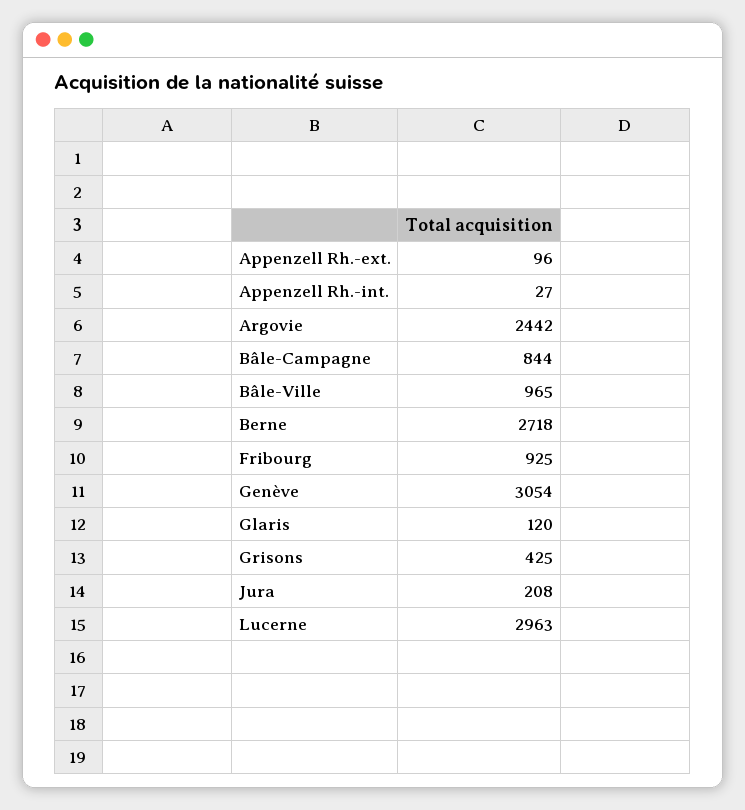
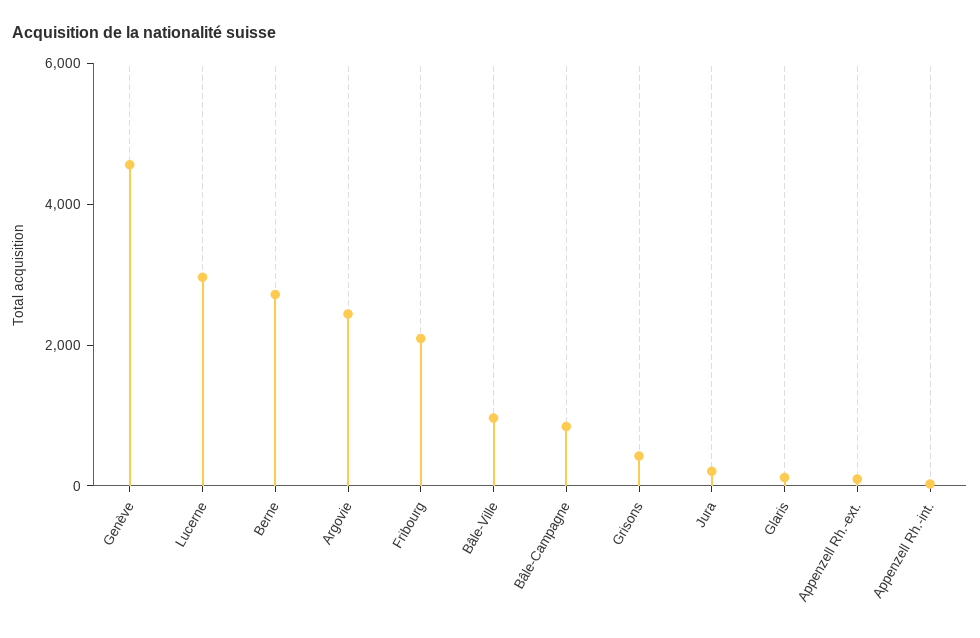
Fribourg: 925 -> 2000
Genève: 3054 -> 4500

